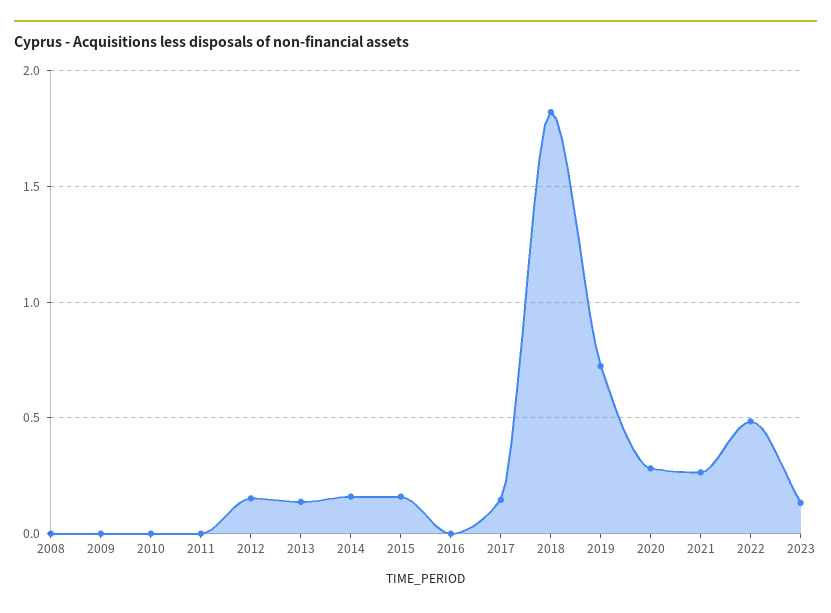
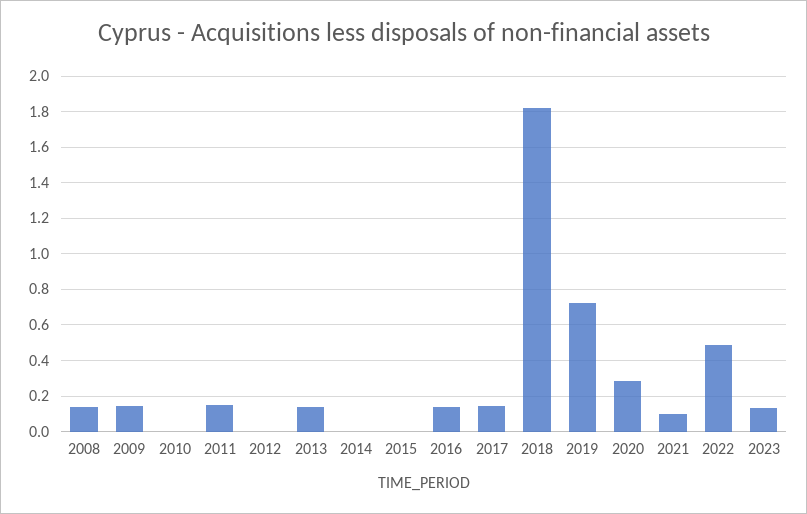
2008: 0 -> 0.15
2009: 0 -> 0.15
2011: 0 -> 0.15
2012: 0.15 -> 0
2014: 0.15 -> 0
2015: 0.15 -> 0
2016: 0 -> 0.15
2021: 0.25 -> 0.1

